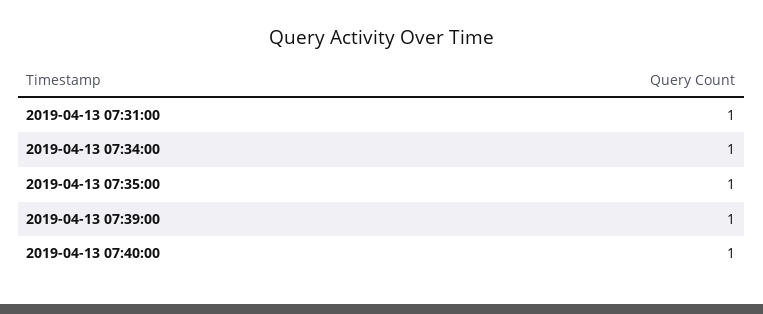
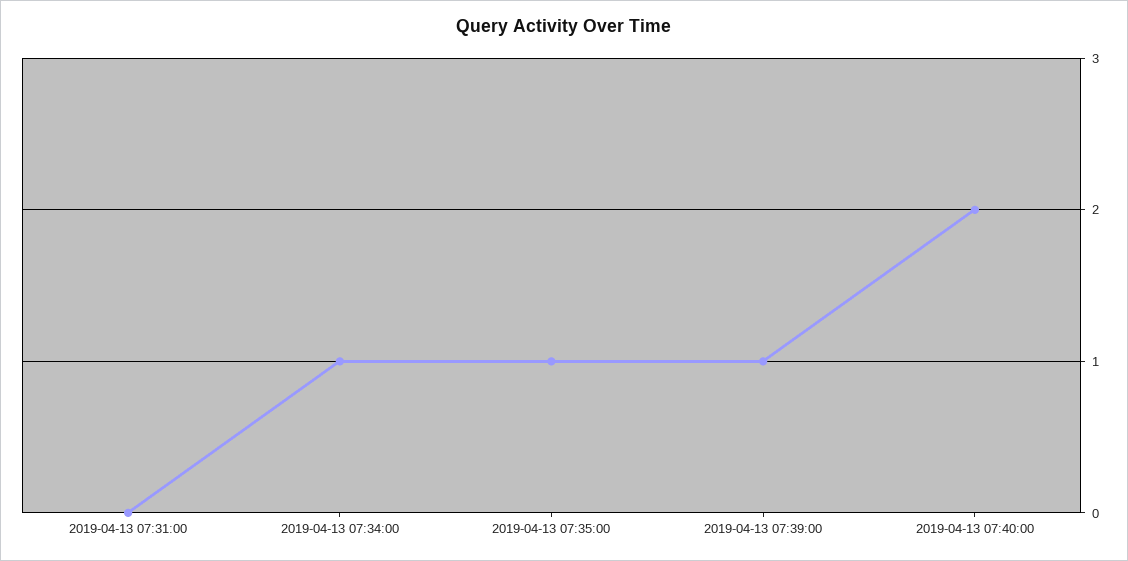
2019-04-13 07:31:00: 1 -> 0
2019-04-13 07:40:00: 1 -> 2

